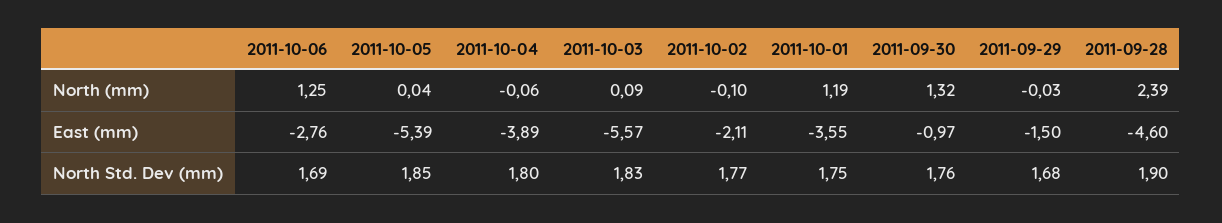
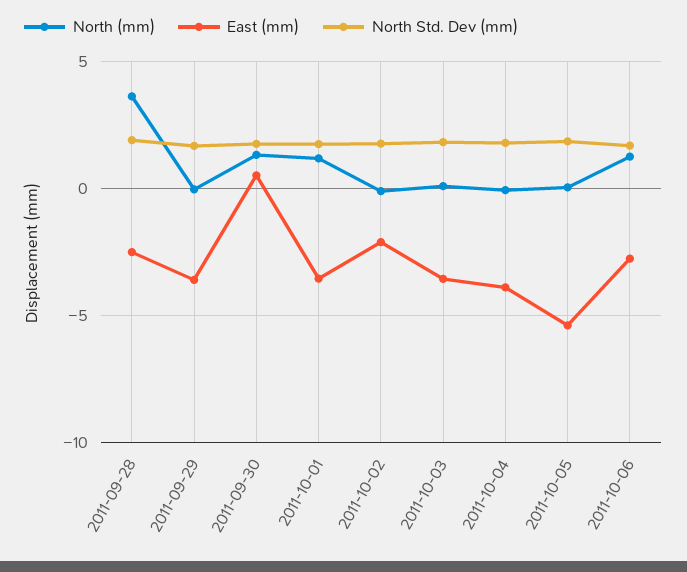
North (mm), 2011-09-28: 2.39 -> 3.5
East (mm), 2011-10-03: -5.57 -> -3.5
East (mm), 2011-09-30: -0.97 -> 0.5
East (mm), 2011-09-29: -1.5 -> -3.5
East (mm), 2011-09-28: -4.6 -> -2.5

